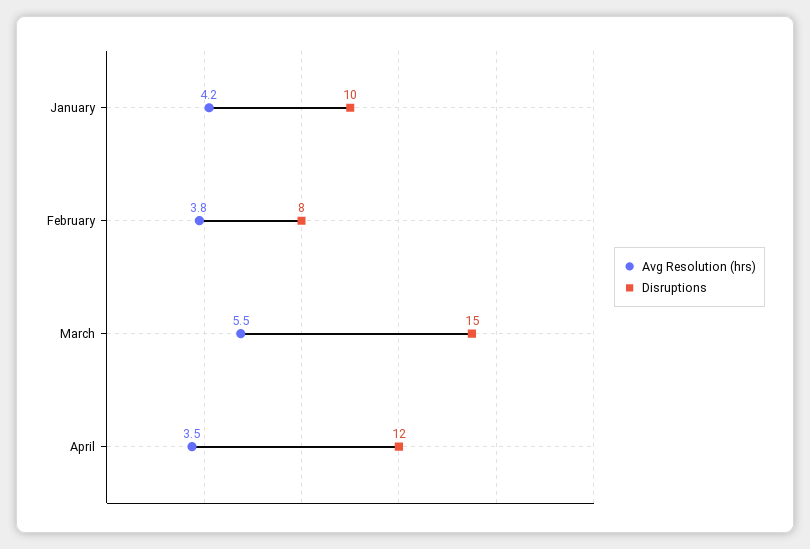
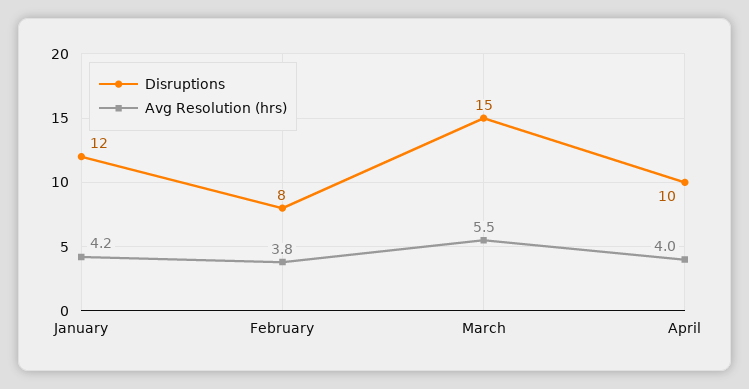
Disruptions, January: 10 -> 12
Avg Resolution (hrs), April: 3.5 -> 4
Disruptions, April: 12 -> 10

